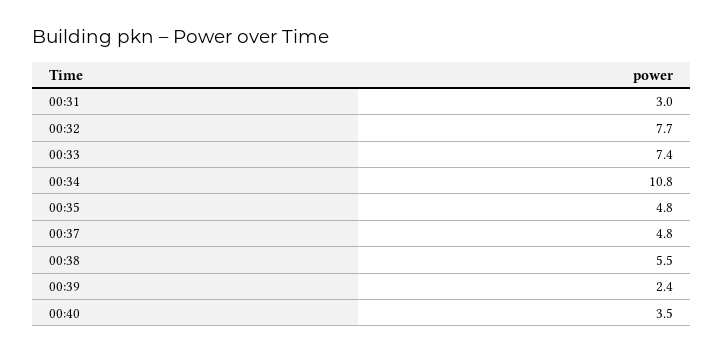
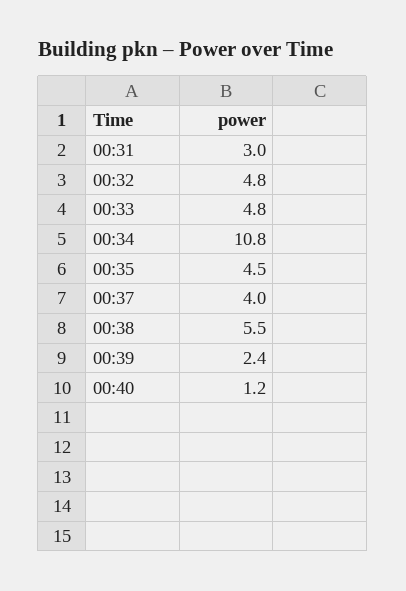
00:32: 7.7 -> 4.8
00:33: 7.4 -> 4.8
00:35: 4.8 -> 4.5
00:37: 4.8 -> 4
00:40: 3.5 -> 1.2

